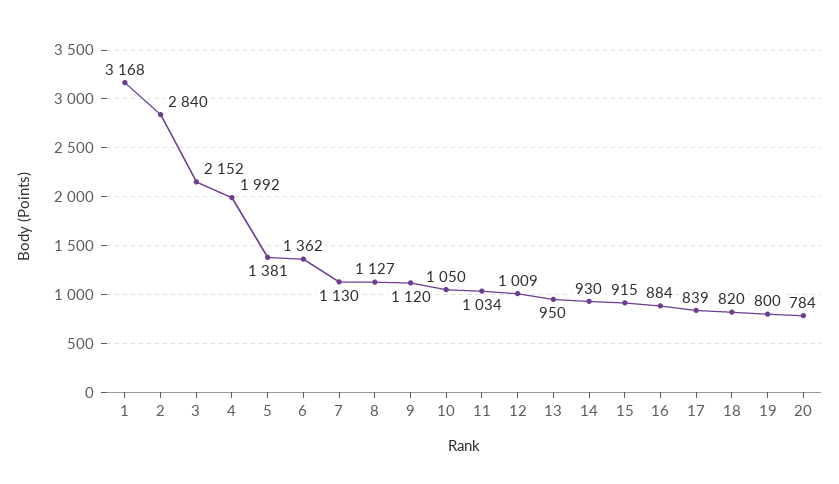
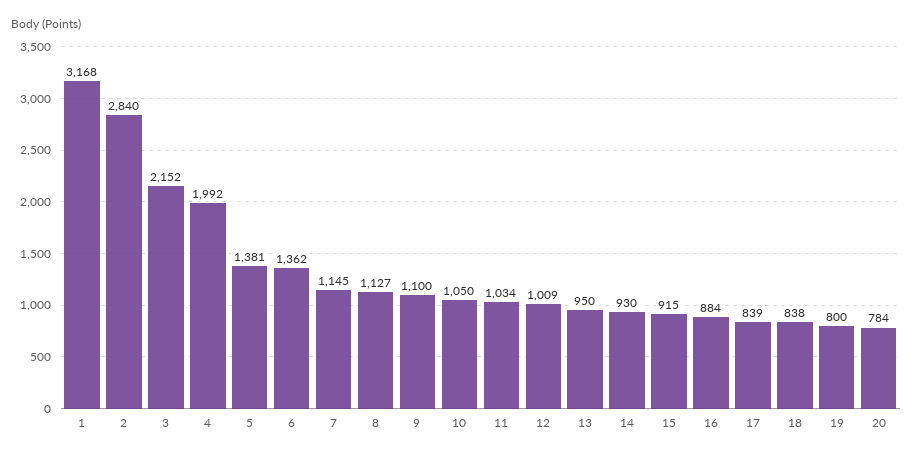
7: 1130 -> 1145
9: 1120 -> 1100
18: 820 -> 838

